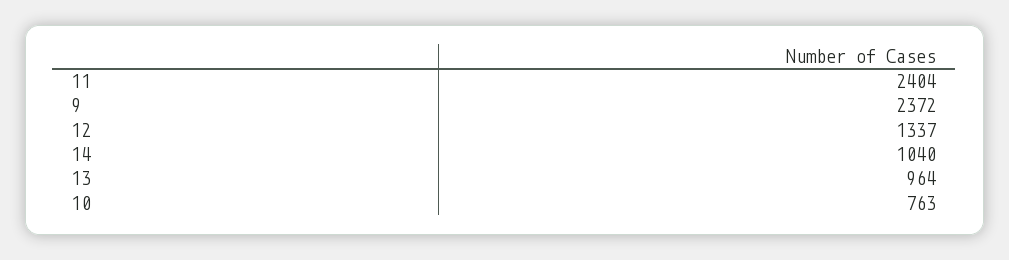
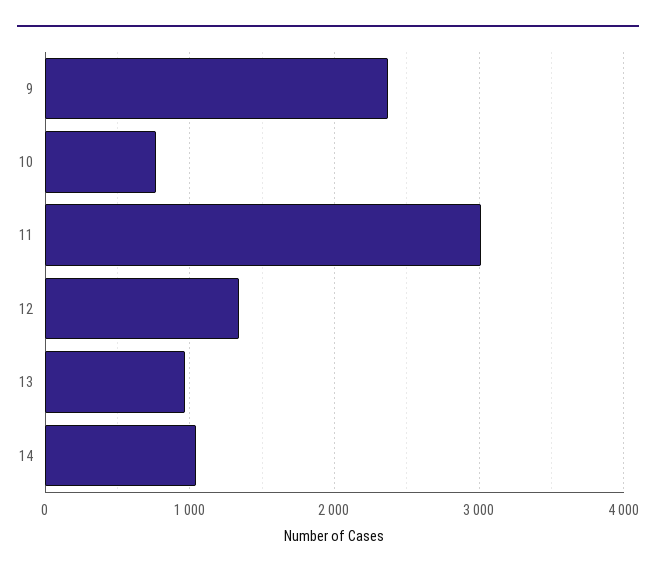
11: 2404 -> 3000

